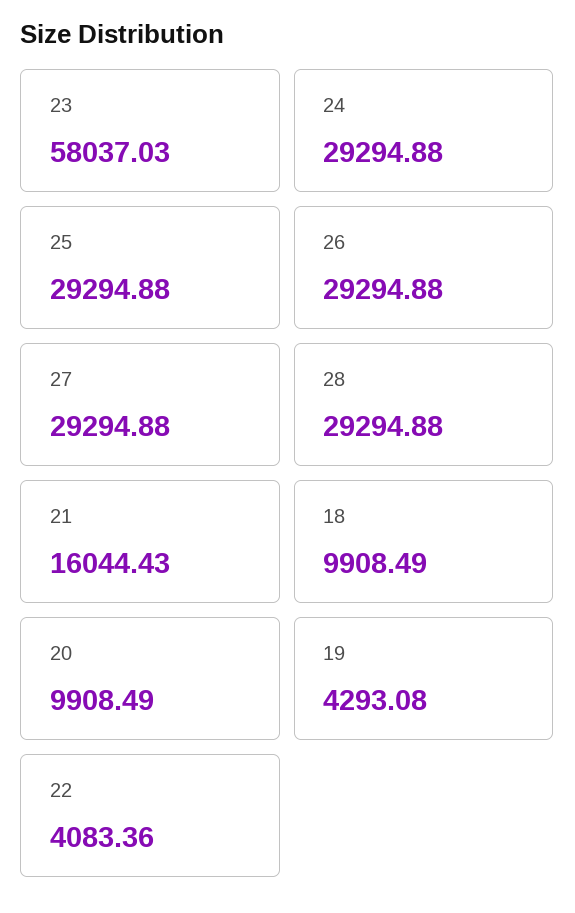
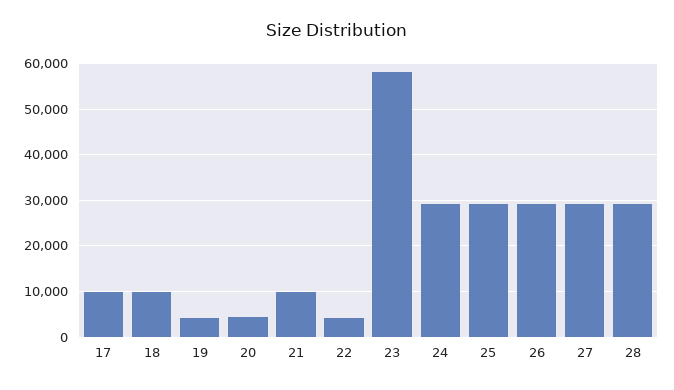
21: 16044.43 -> 10000
20: 9908.49 -> 4000
17: none -> 10000

